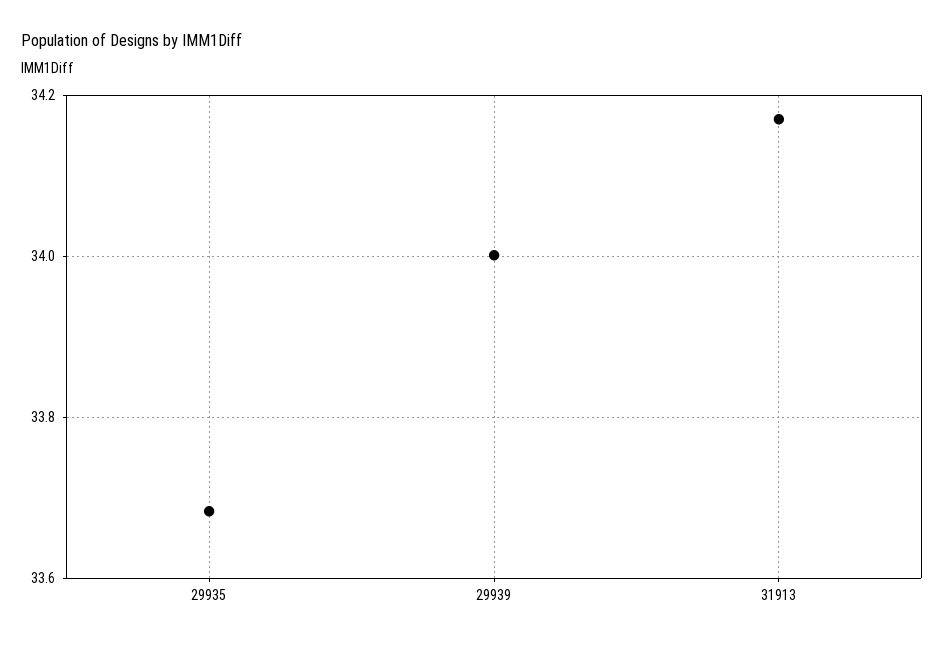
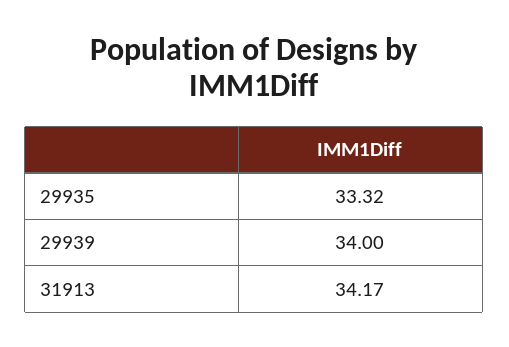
29935: 33.68 -> 33.32

